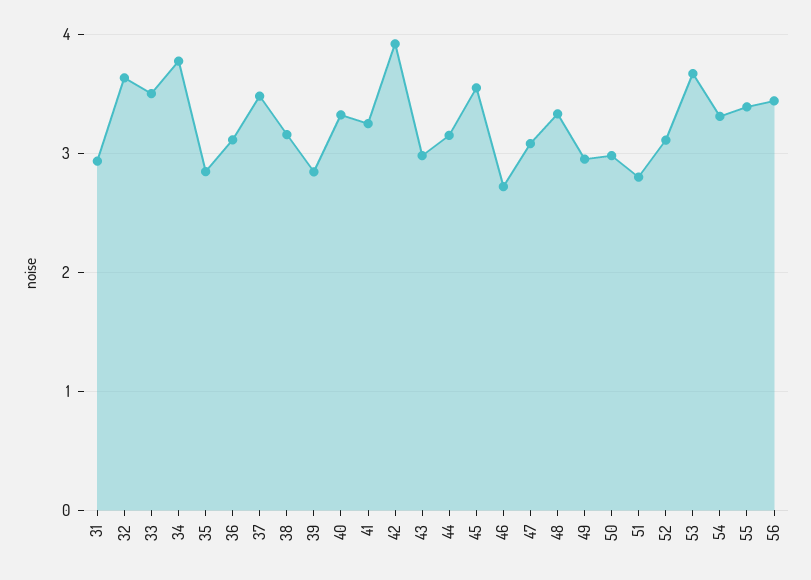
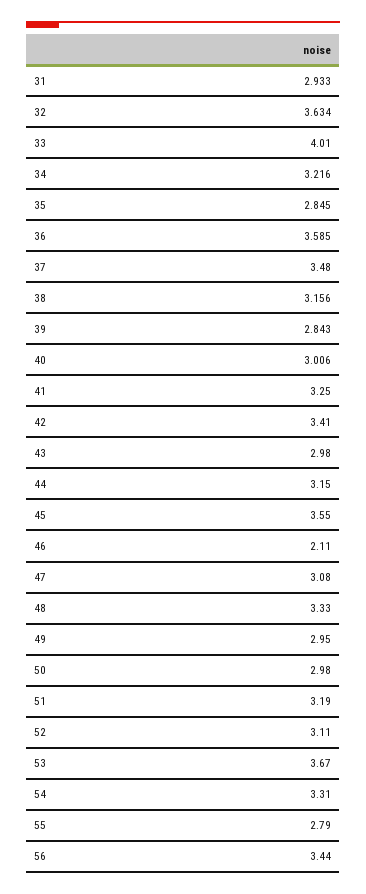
33: 3.5 -> 4.01
34: 3.8 -> 3.216
36: 3.1 -> 3.585
40: 3.3 -> 3.006
42: 3.9 -> 3.41
46: 2.7 -> 2.11
51: 2.8 -> 3.19
55: 3.4 -> 2.79

